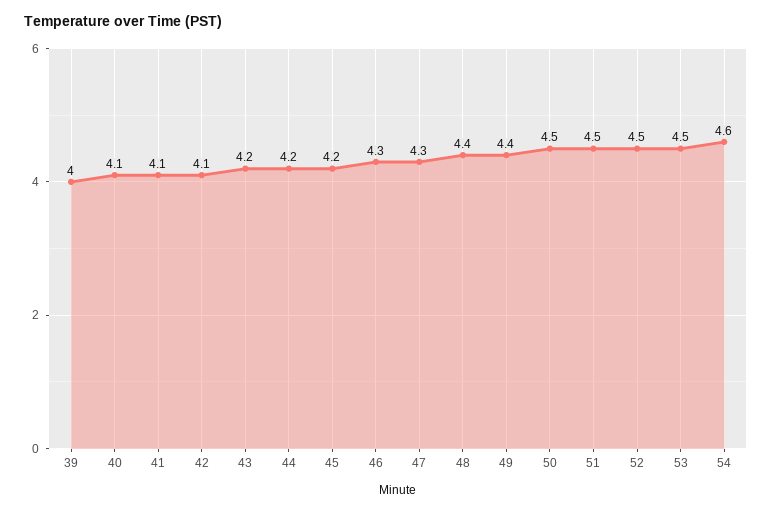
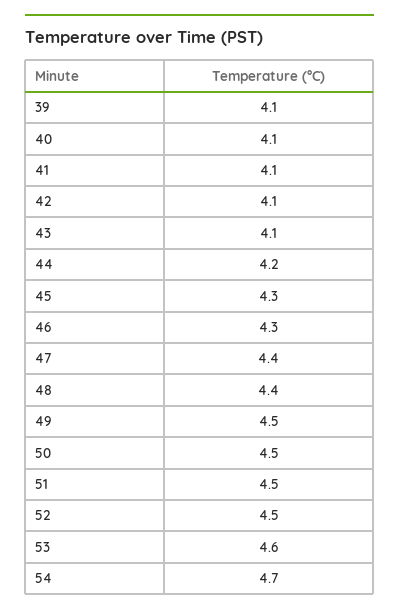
39: 4 -> 4.1
43: 4.2 -> 4.1
45: 4.2 -> 4.3
47: 4.3 -> 4.4
49: 4.4 -> 4.5
53: 4.5 -> 4.6
54: 4.6 -> 4.7

